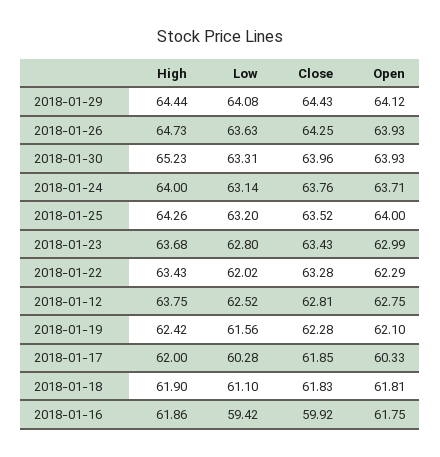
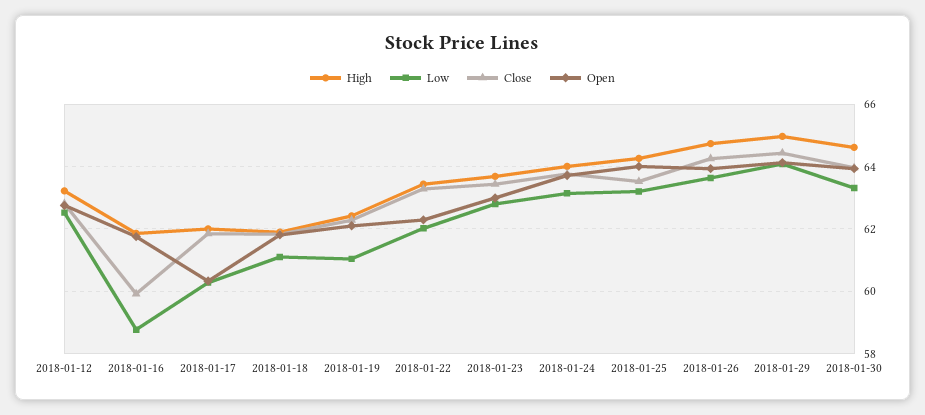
High, 2018-01-29: 64.44 -> 65
High, 2018-01-30: 65.23 -> 64.6
High, 2018-01-12: 63.75 -> 63.2
Low, 2018-01-19: 61.56 -> 61
Low, 2018-01-16: 59.42 -> 58.8

